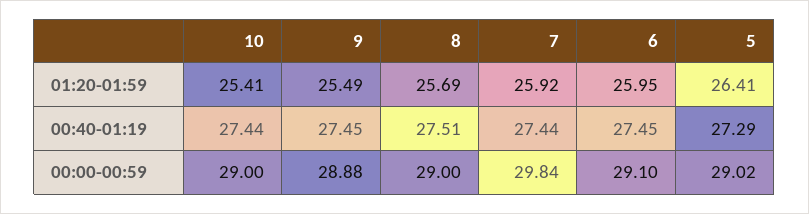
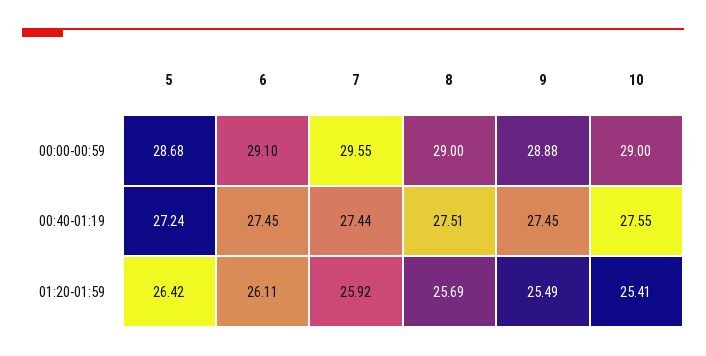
6, 01:20-01:59: 25.95 -> 26.11
5, 01:20-01:59: 26.41 -> 26.42
10, 00:40-01:19: 27.44 -> 27.55
5, 00:40-01:19: 27.29 -> 27.24
7, 00:00-00:59: 29.84 -> 29.55
5, 00:00-00:59: 29.02 -> 28.68

